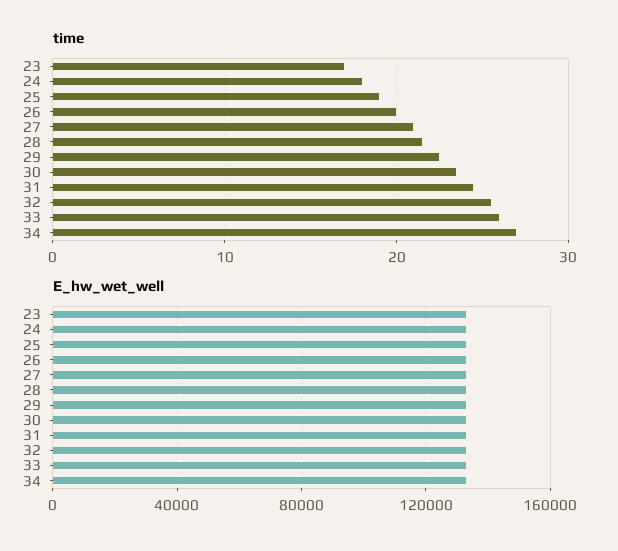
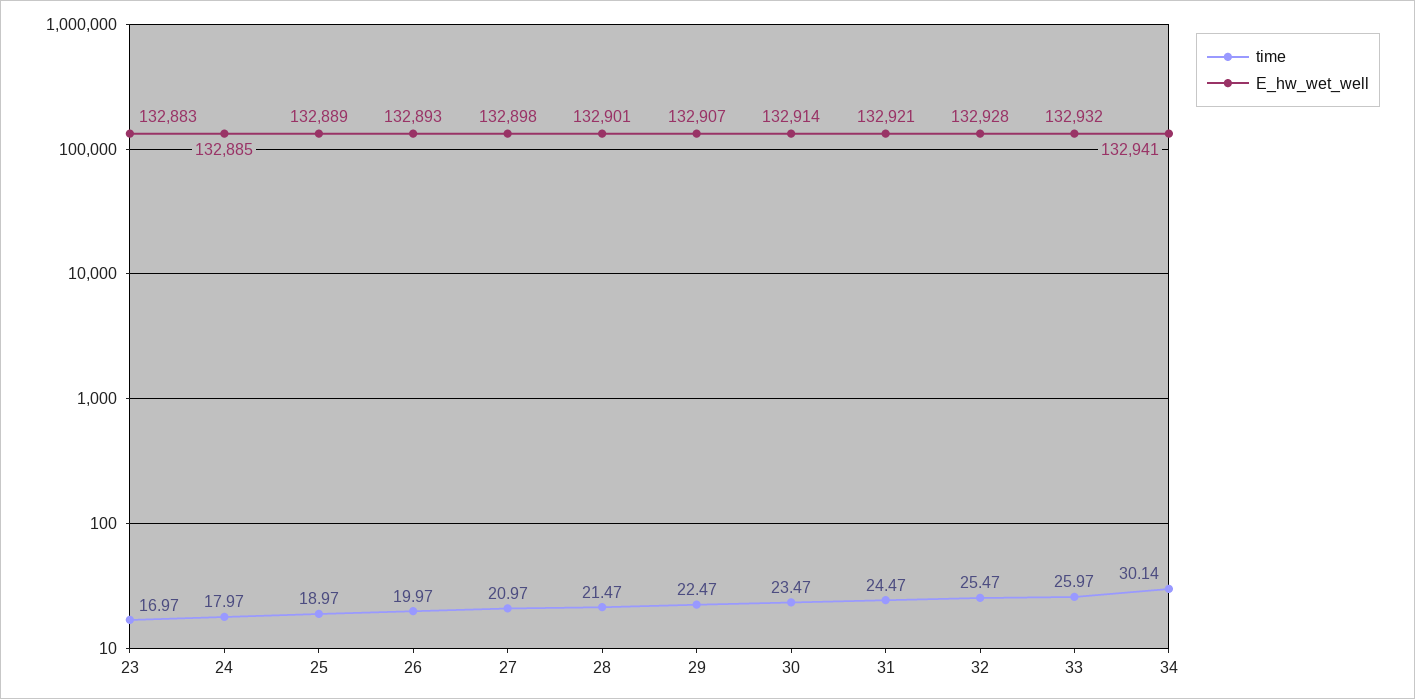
time, 34: 27 -> 30.14

